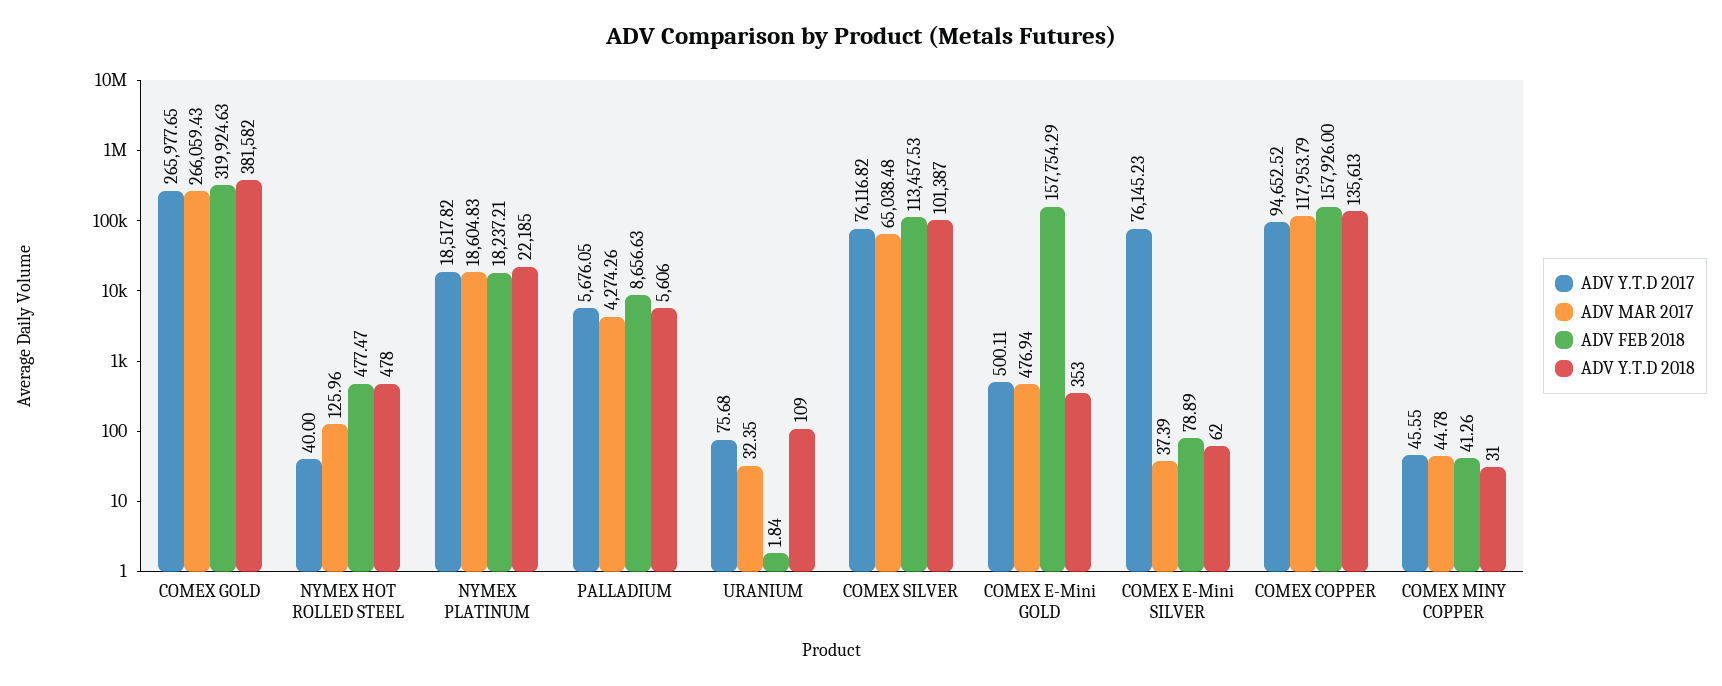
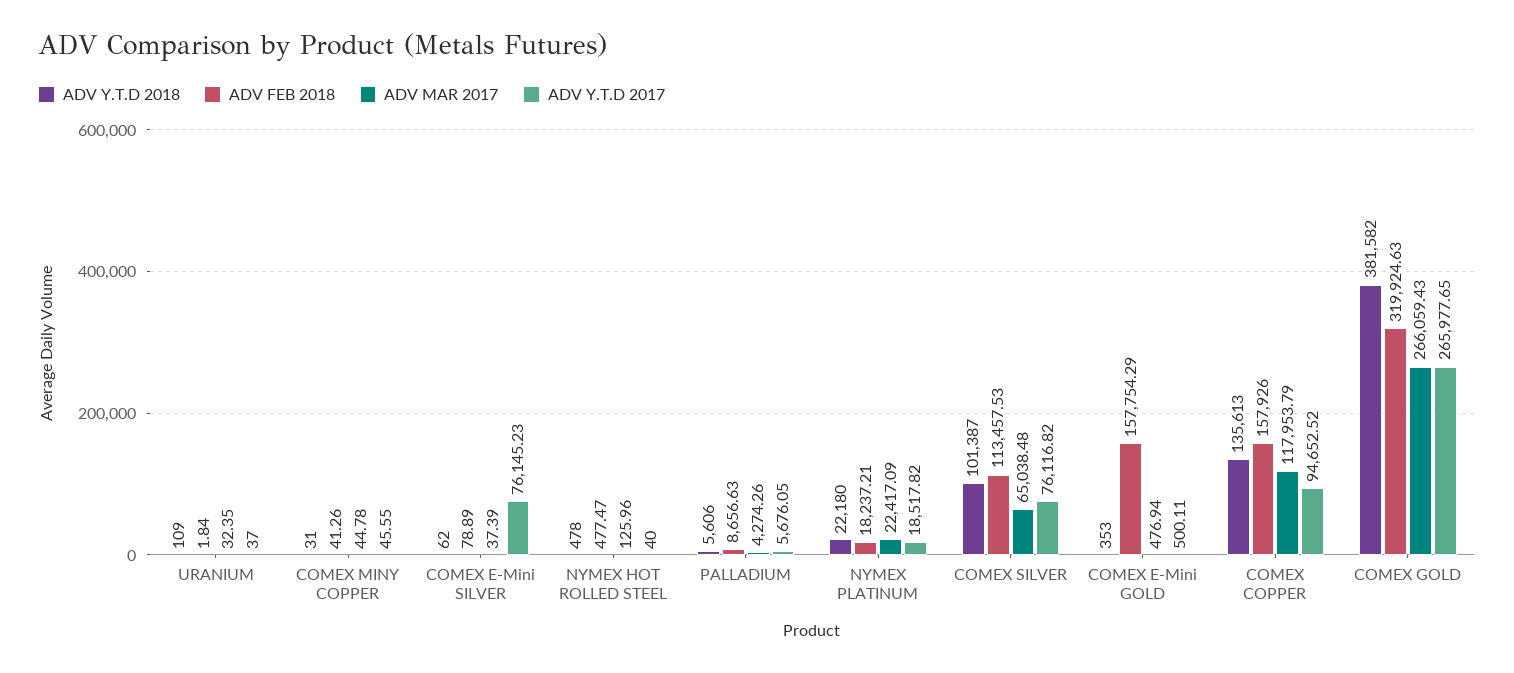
ADV MAR 2017, NYMEX PLATINUM: 18604.83 -> 22417.09
ADV Y.T.D 2018, NYMEX PLATINUM: 22185 -> 22180
ADV Y.T.D 2017, URANIUM: 75.68 -> 37

